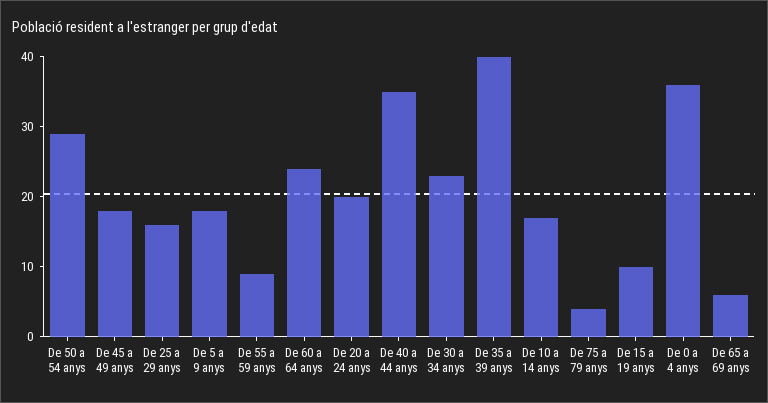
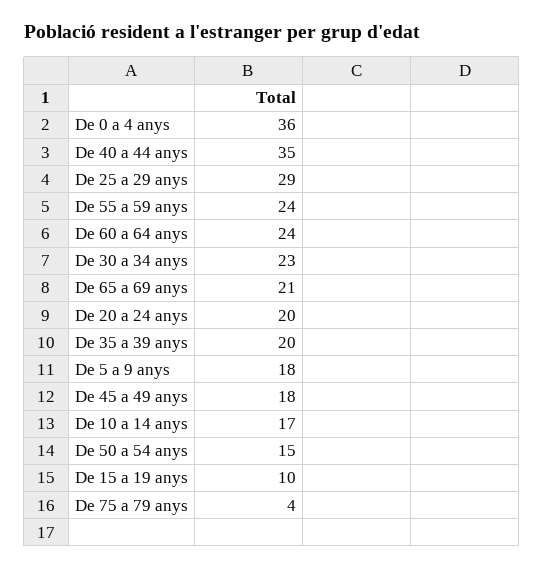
De 50 a 54 anys: 30 -> 15
De 25 a 29 anys: 15 -> 29
De 55 a 59 anys: 10 -> 24
De 35 a 39 anys: 40 -> 20
De 65 a 69 anys: 5 -> 21

